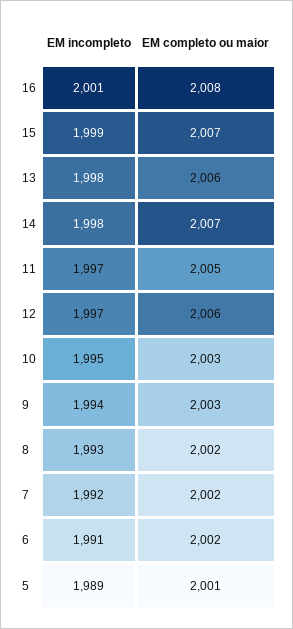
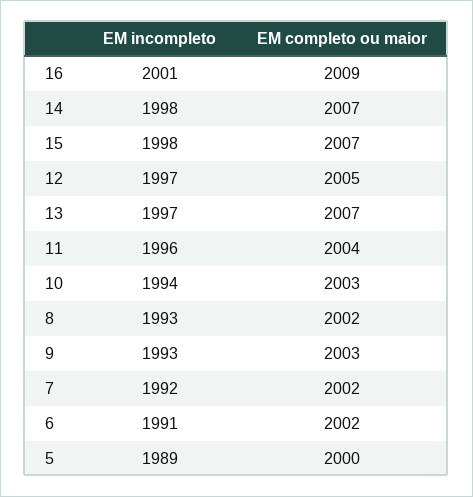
EM completo ou maior, 16: 2008 -> 2009
EM incompleto, 15: 1999 -> 1998
EM incompleto, 13: 1998 -> 1997
EM completo ou maior, 13: 2006 -> 2007
EM incompleto, 11: 1997 -> 1996
EM completo ou maior, 11: 2005 -> 2004
EM completo ou maior, 12: 2006 -> 2005
EM incompleto, 10: 1995 -> 1994
EM incompleto, 9: 1994 -> 1993
EM completo ou maior, 5: 2001 -> 2000

